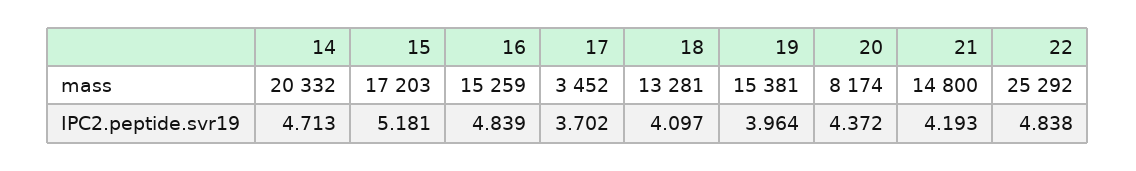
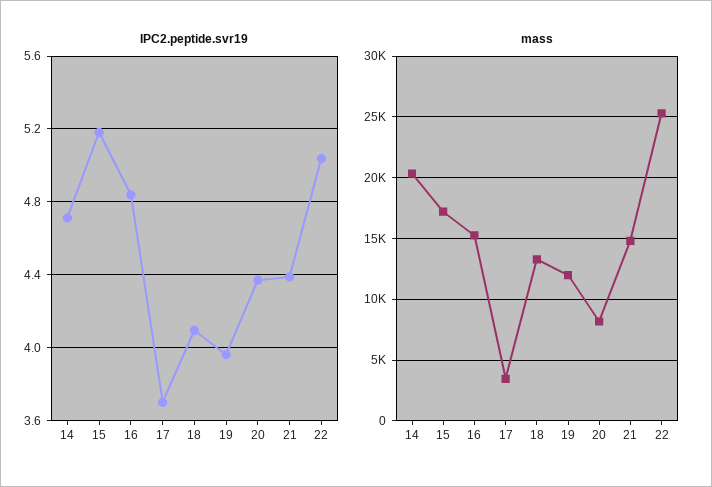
mass, 19: 15381 -> 12000
IPC2.peptide.svr19, 21: 4.193 -> 4.4
IPC2.peptide.svr19, 22: 4.838 -> 5.05

